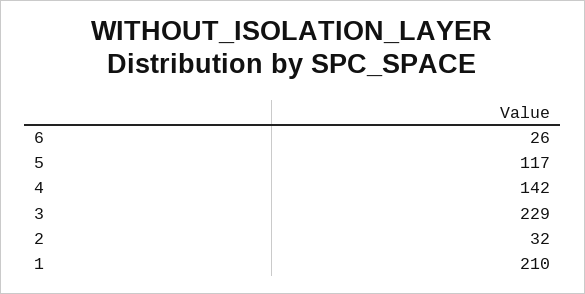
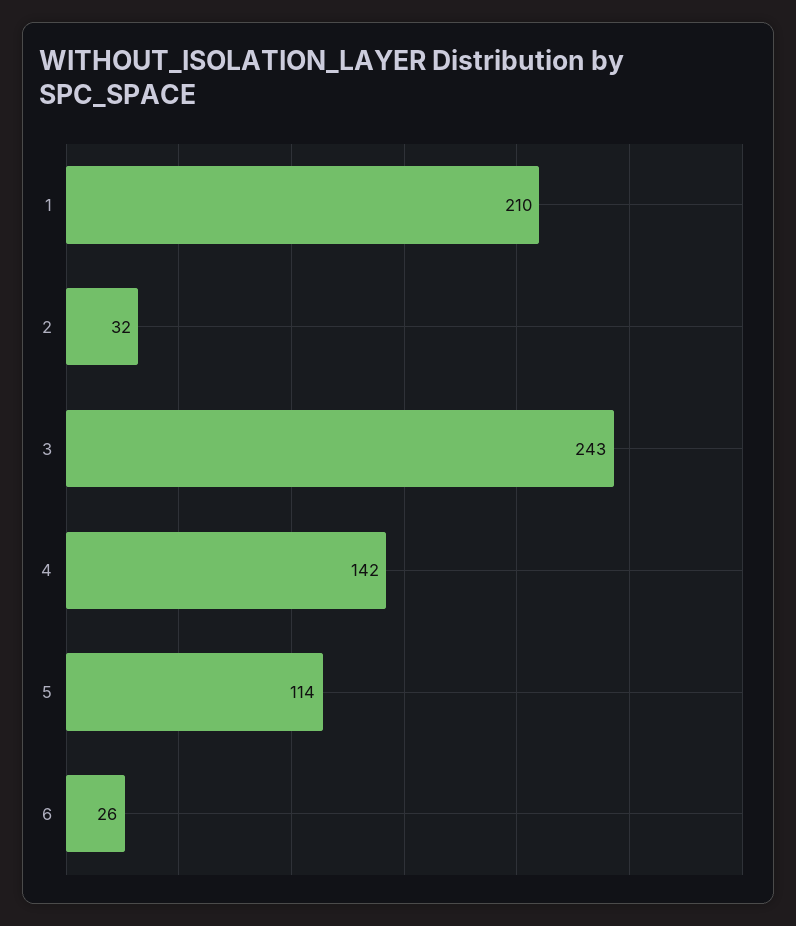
5: 117 -> 114
3: 229 -> 243

